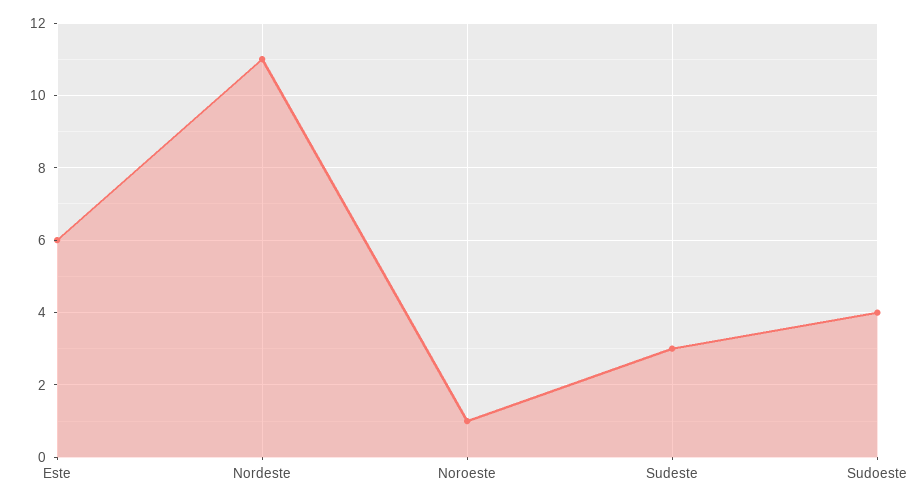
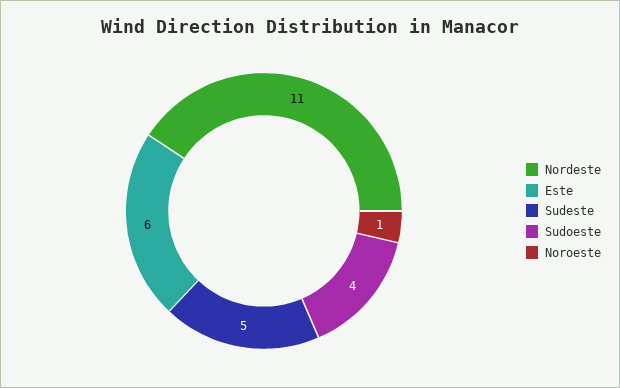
Sudeste: 3 -> 5

